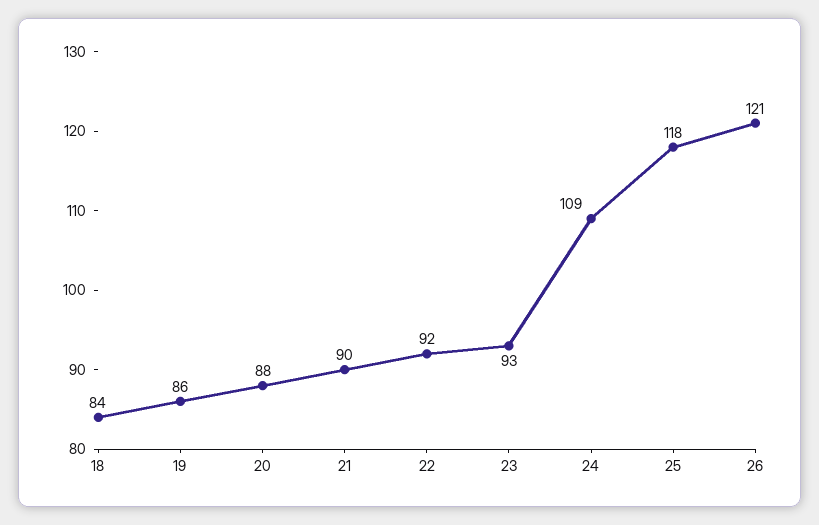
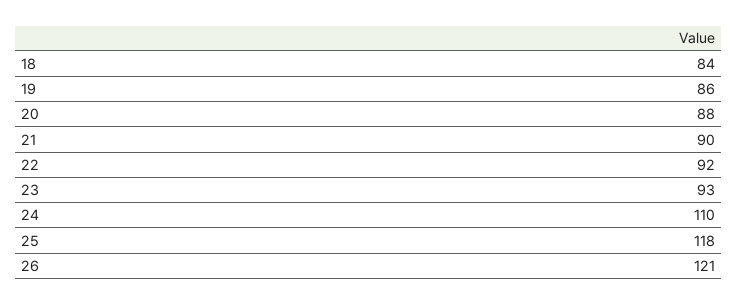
24: 109 -> 110

